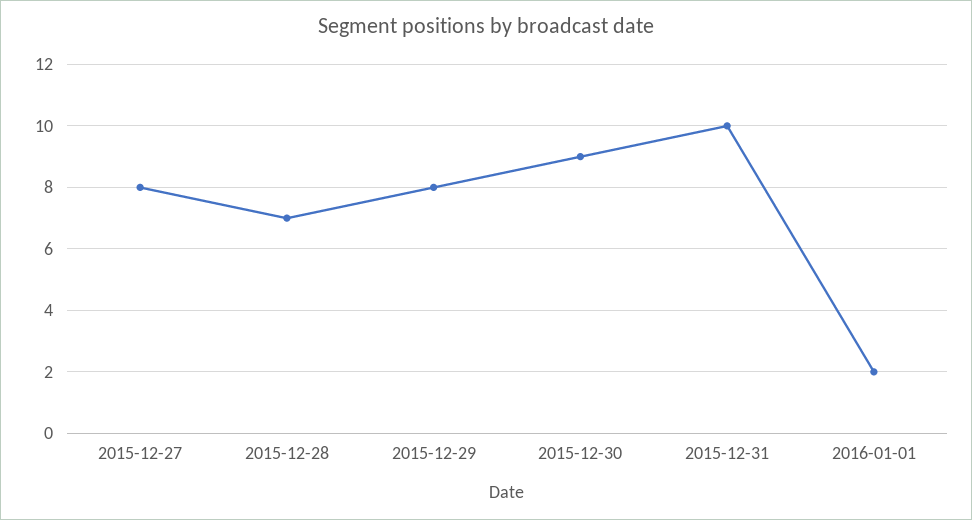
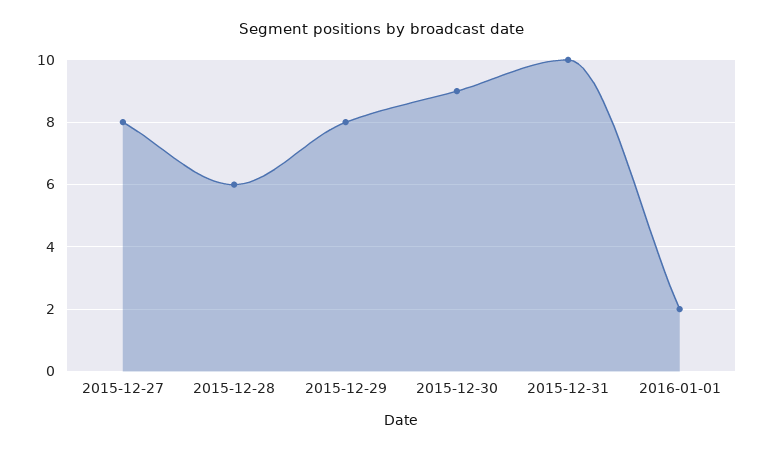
2015-12-28: 7 -> 6

